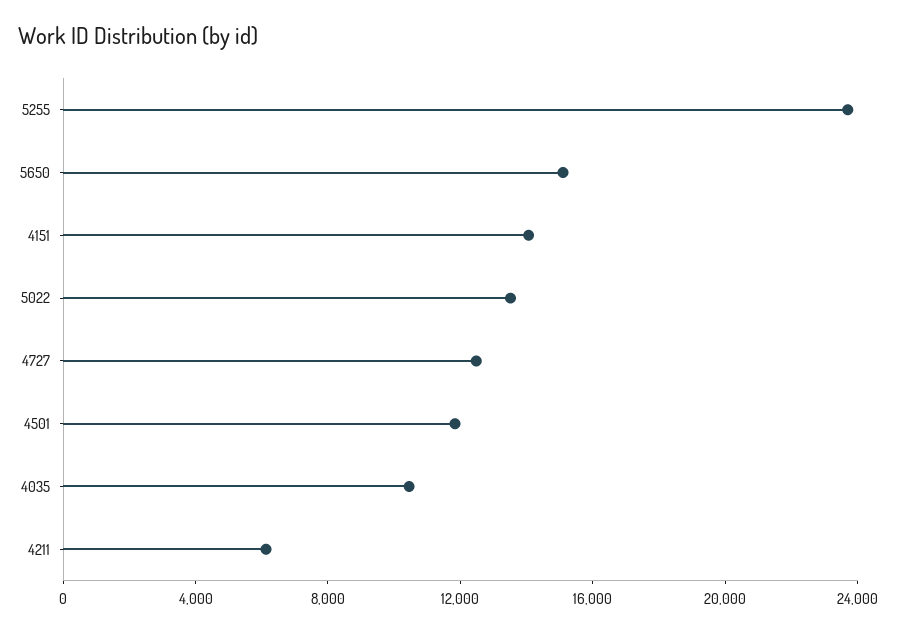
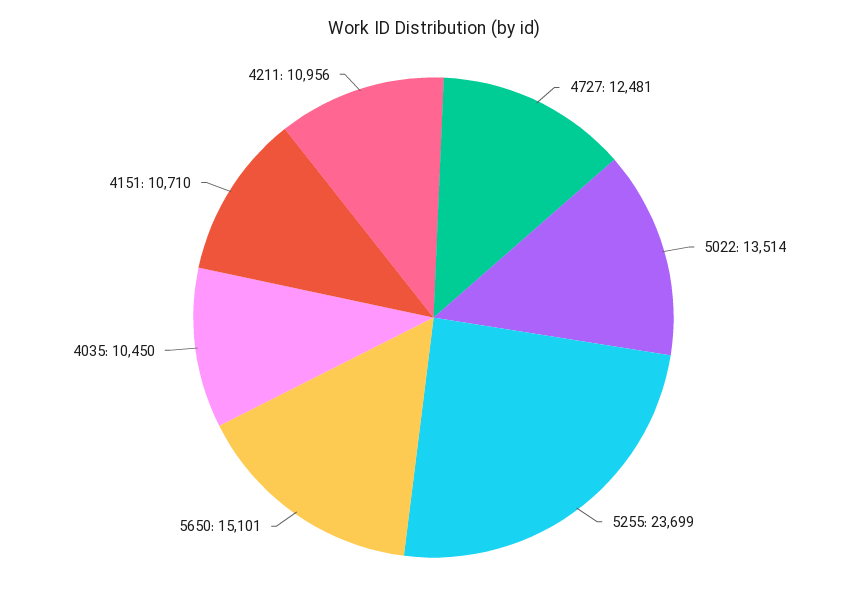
4151: 14000 -> 10710
4501: 12000 -> none
4211: 6000 -> 10956

